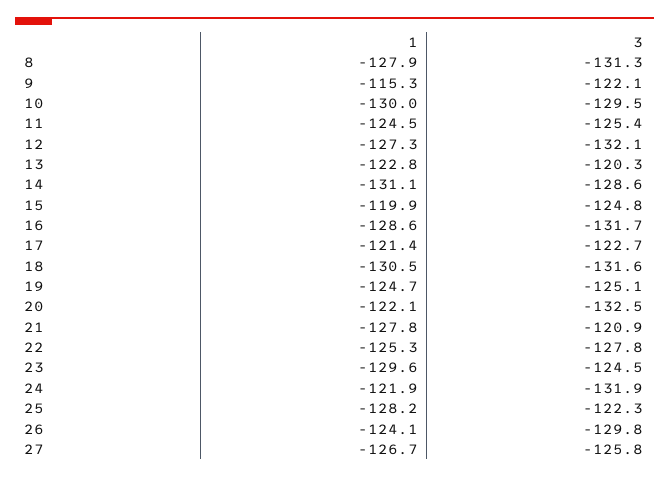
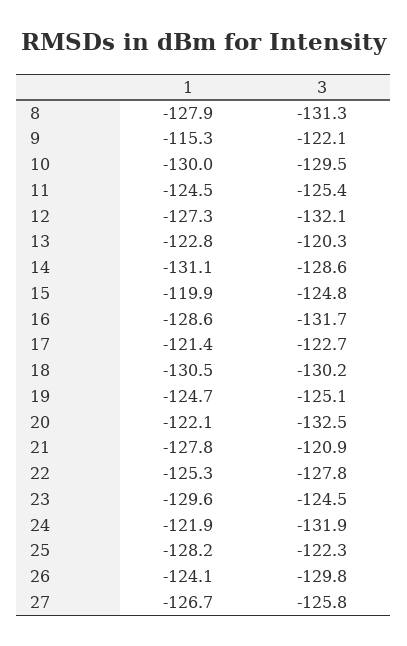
3, 18: -131.6 -> -130.2

